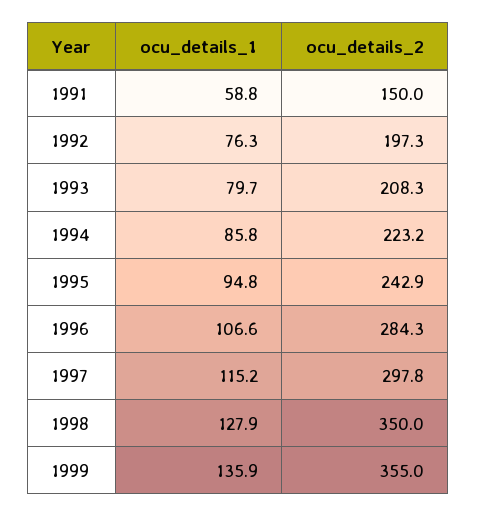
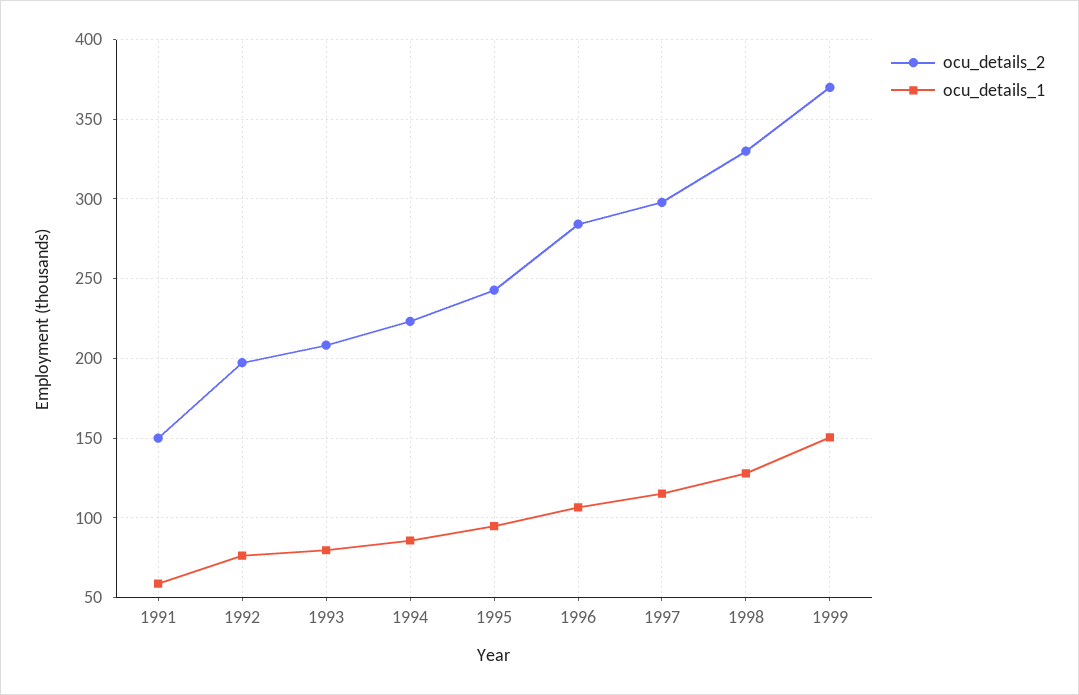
ocu_details_2, 1998: 350 -> 330
ocu_details_1, 1999: 135.9 -> 150
ocu_details_2, 1999: 355 -> 370

